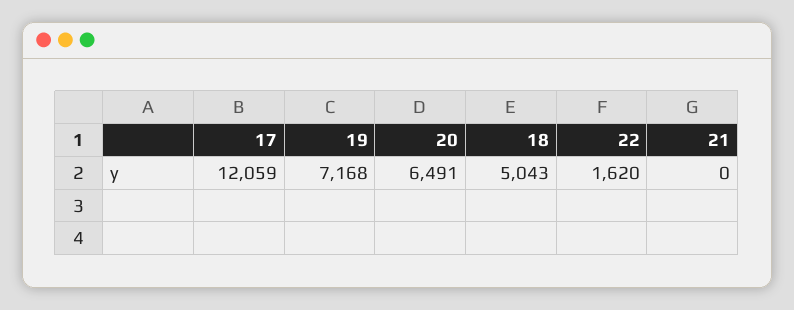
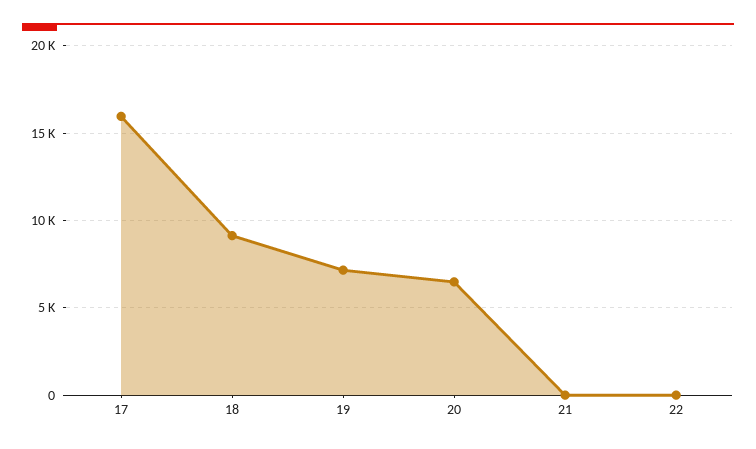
17: 12059 -> 16000
18: 5043 -> 9000
22: 1620 -> 0

